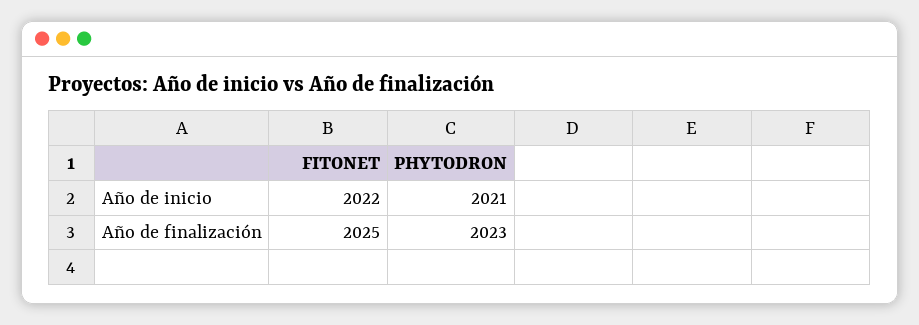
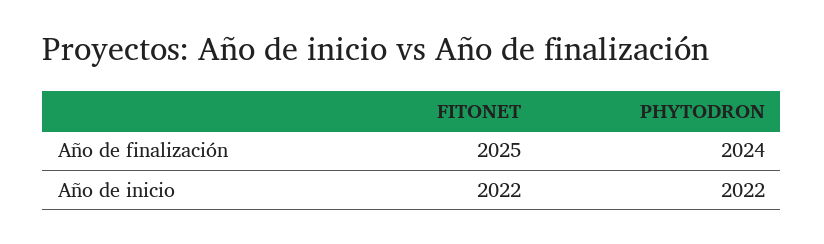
PHYTODRON, Año de inicio: 2021 -> 2022
PHYTODRON, Año de finalización: 2023 -> 2024

